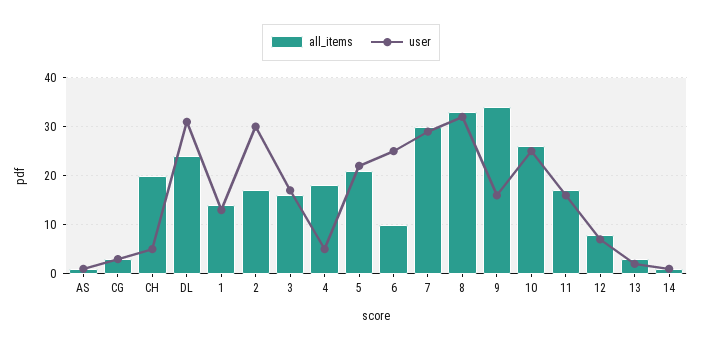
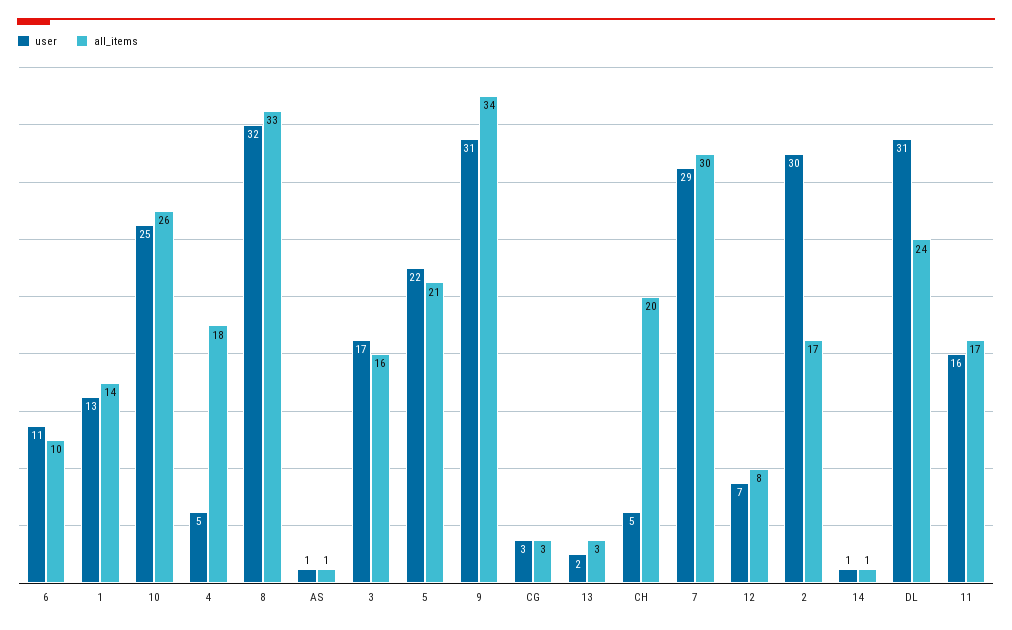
user, 6: 25 -> 11
user, 9: 15 -> 31

